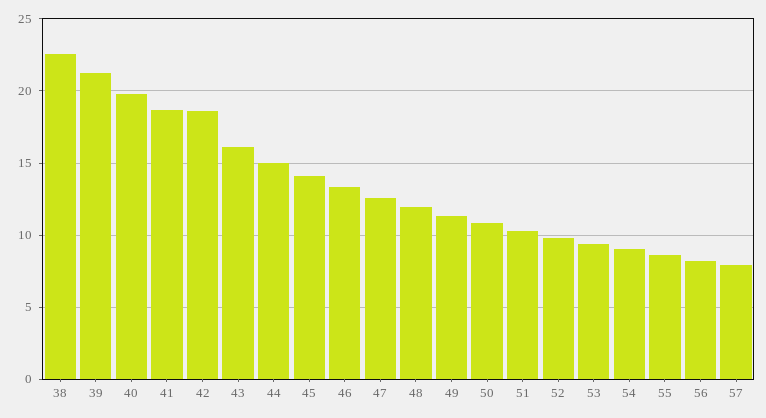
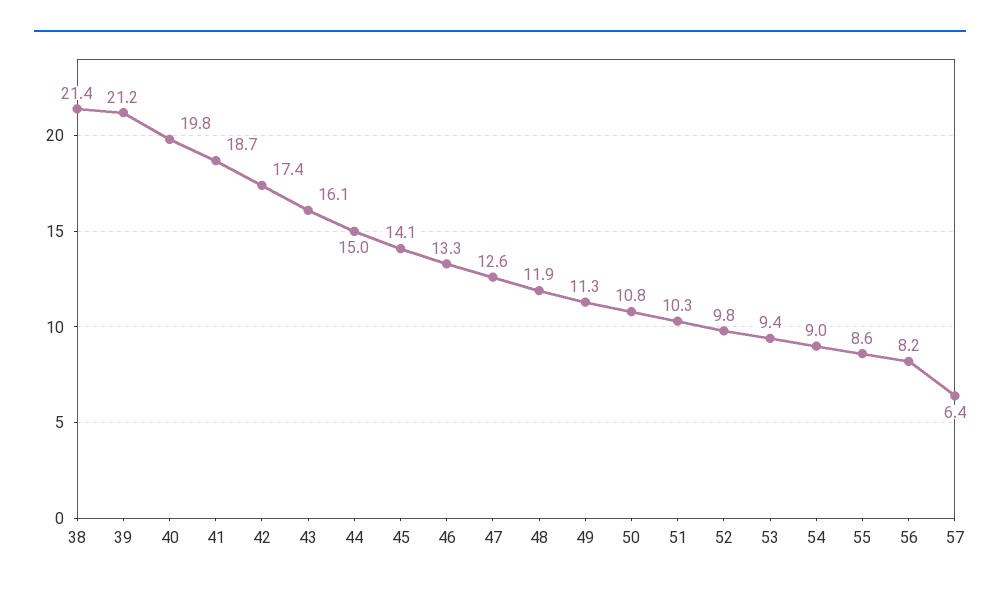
38: 22.5 -> 21.4
42: 18.5 -> 17.4
57: 8 -> 6.4

